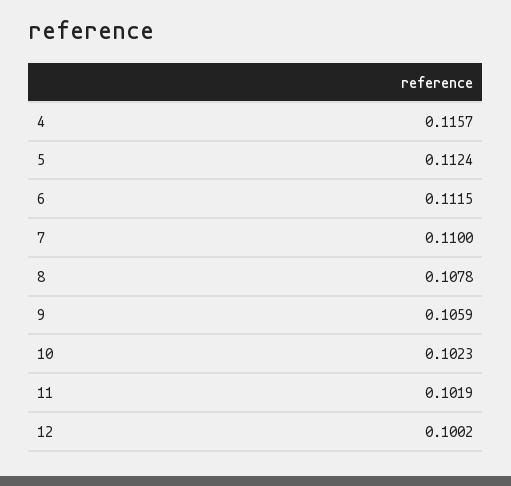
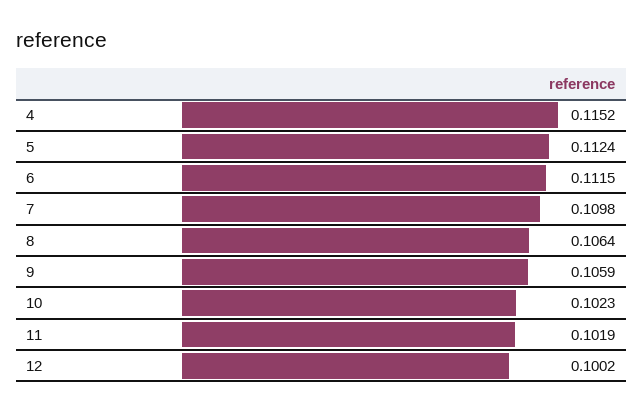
4: 0.1157 -> 0.1152
7: 0.11 -> 0.1098
8: 0.1078 -> 0.1064

